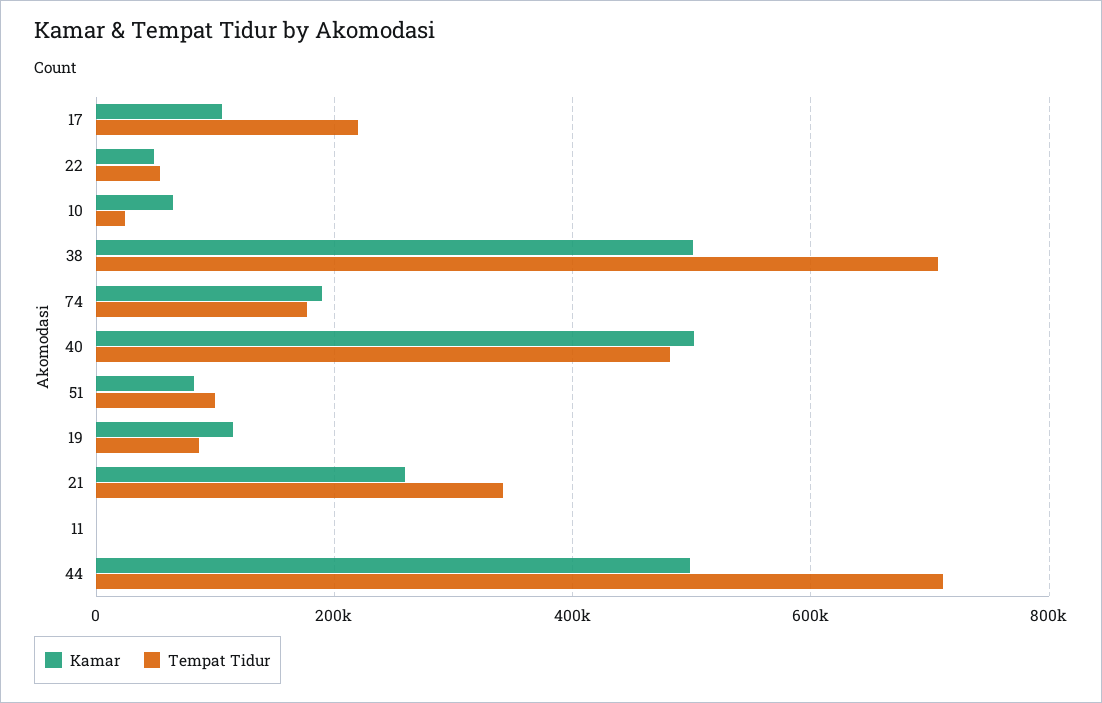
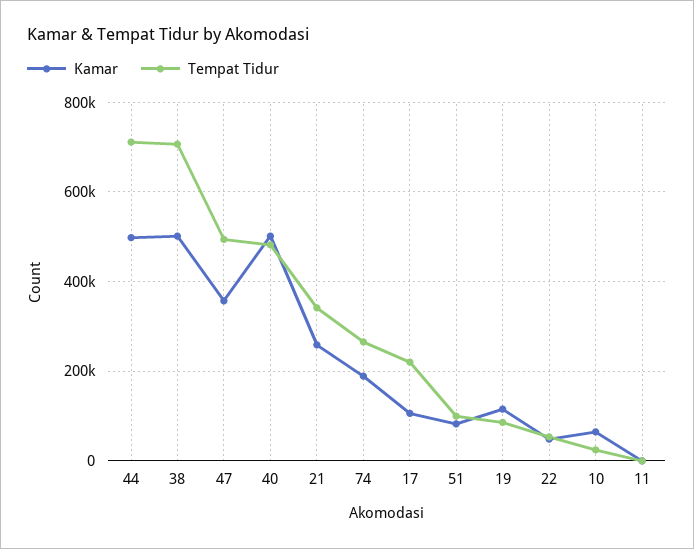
Tempat Tidur, 74: 180000 -> 260000
Kamar, 47: none -> 360000
Tempat Tidur, 47: none -> 500000

